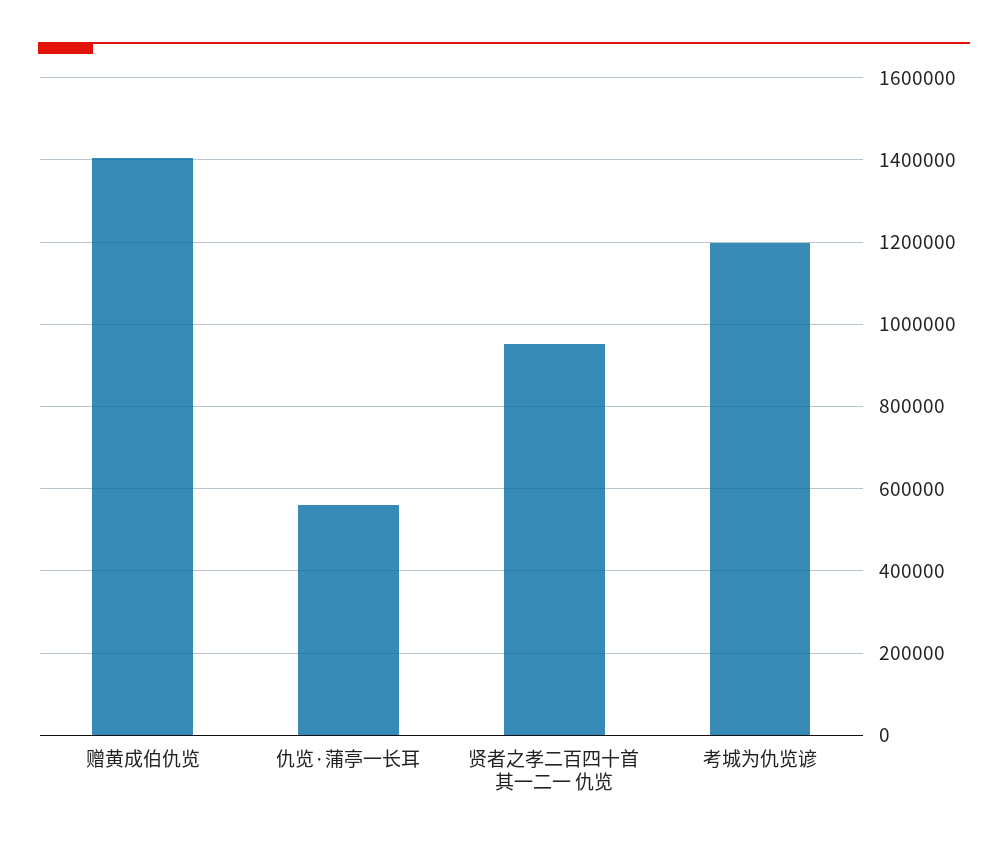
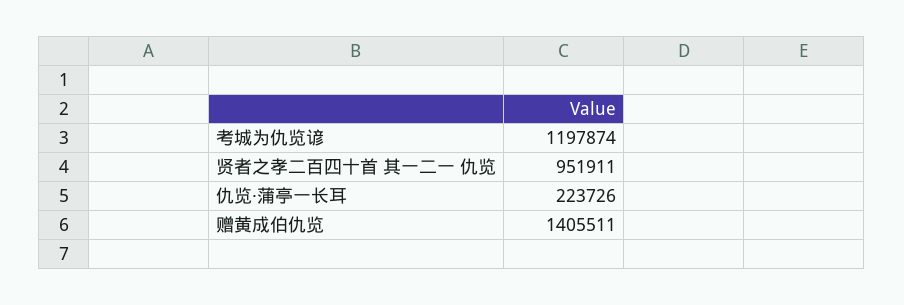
仇览·蒲亭一长耳: 560000 -> 223726

